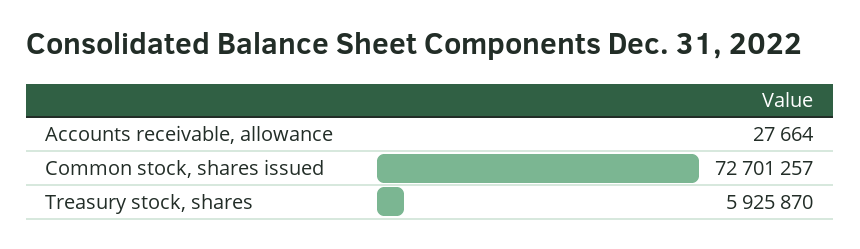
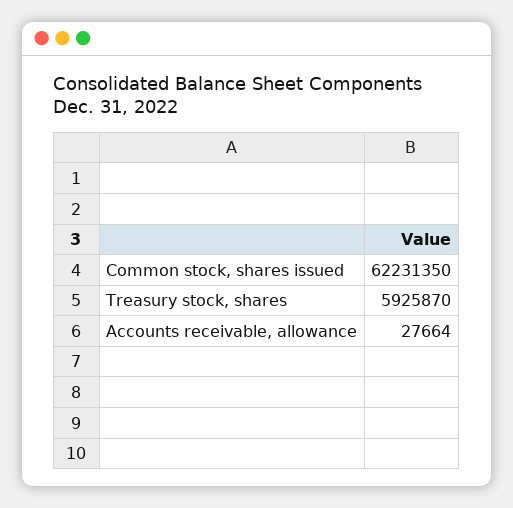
Common stock, shares issued: 72701257 -> 62231350

